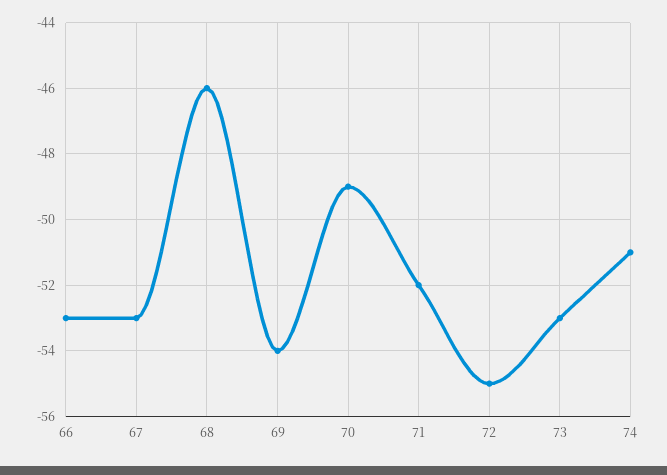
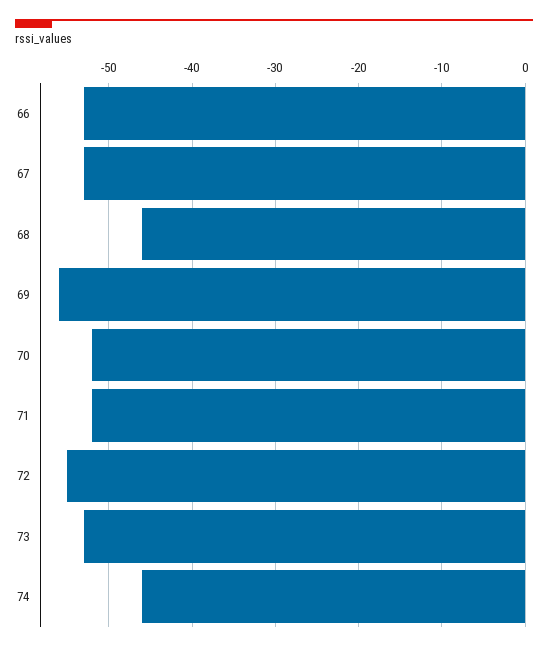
69: -54 -> -56
70: -49 -> -52
74: -51 -> -46

